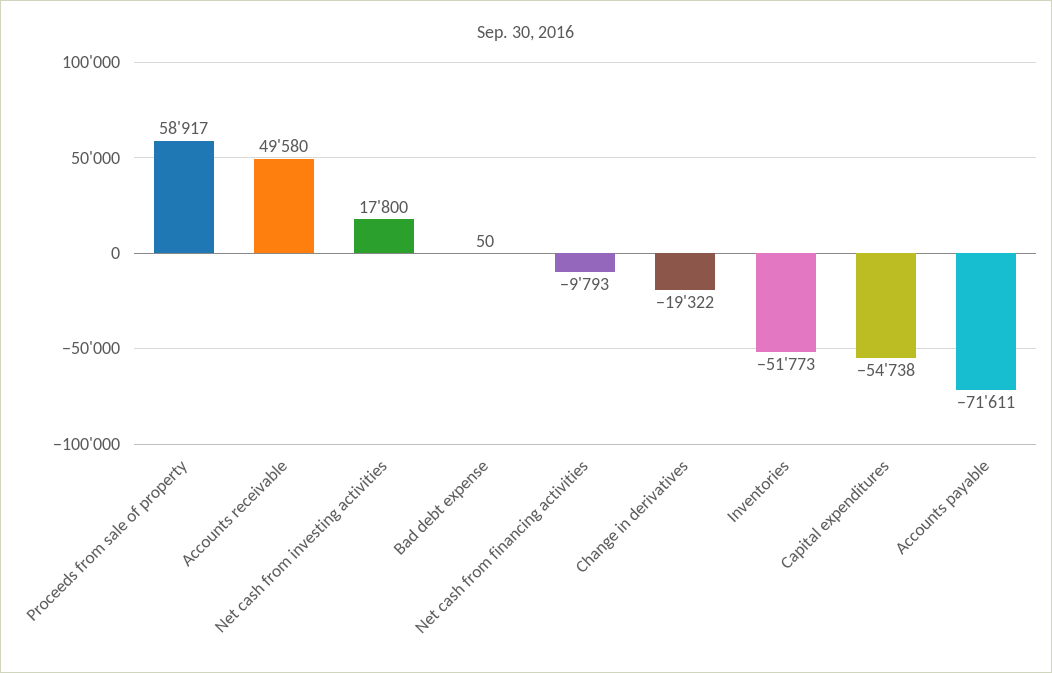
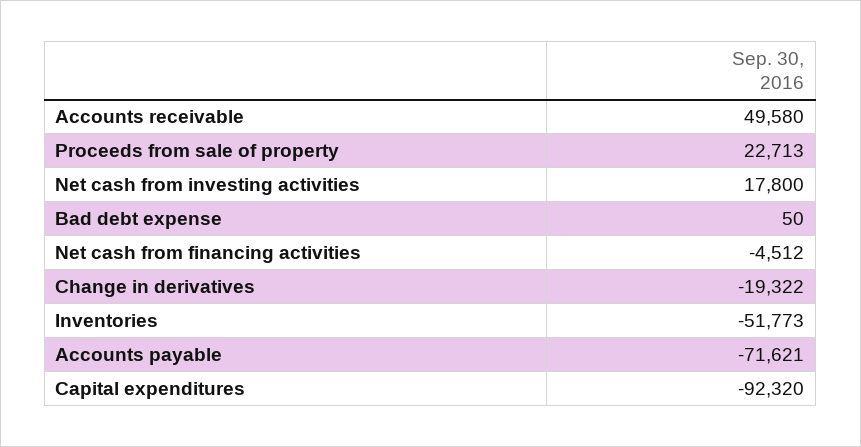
Proceeds from sale of property: 58917 -> 22713
Net cash from financing activities: -9793 -> -4512
Capital expenditures: -54738 -> -92320
Accounts payable: -71611 -> -71621

